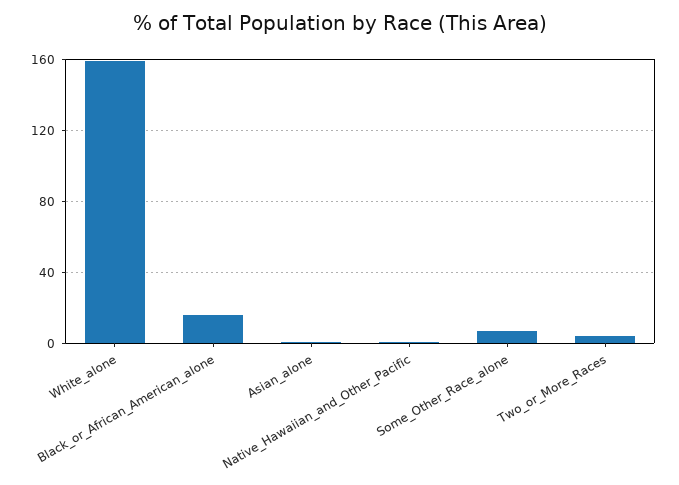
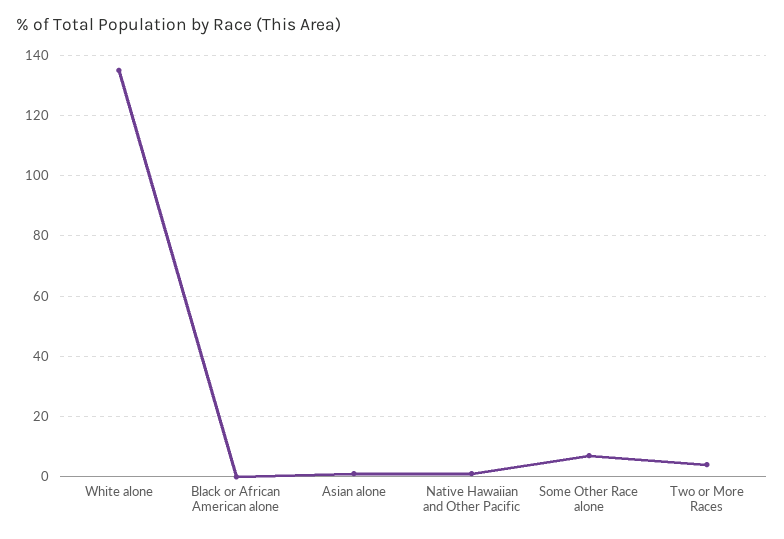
White_alone: 160 -> 135
Black_or_African_American_alone: 15 -> 0

